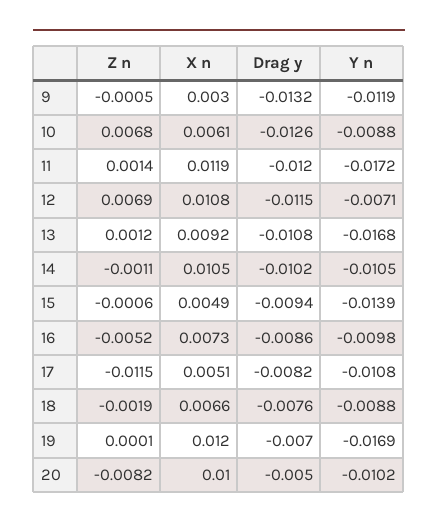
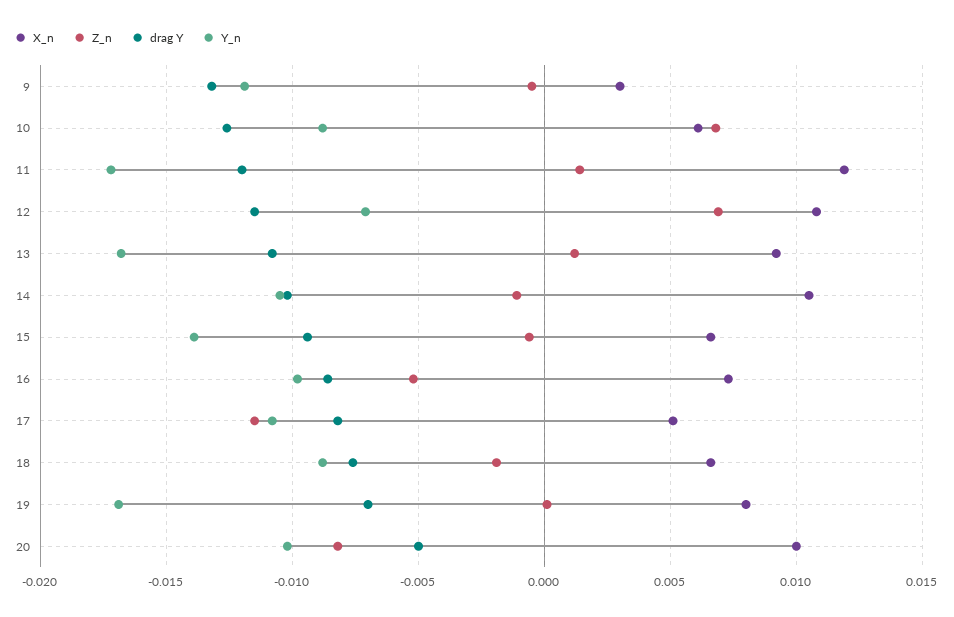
X n, 15: 0.0049 -> 0.0065
X n, 19: 0.012 -> 0.008

